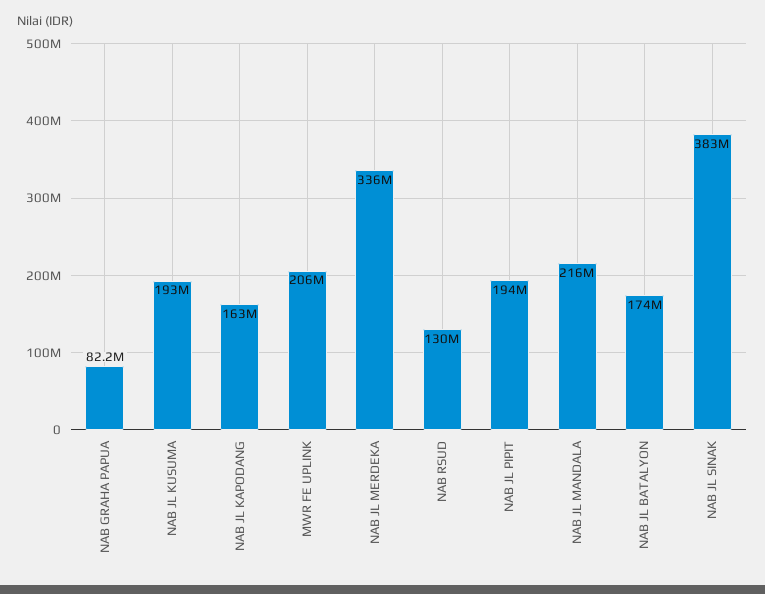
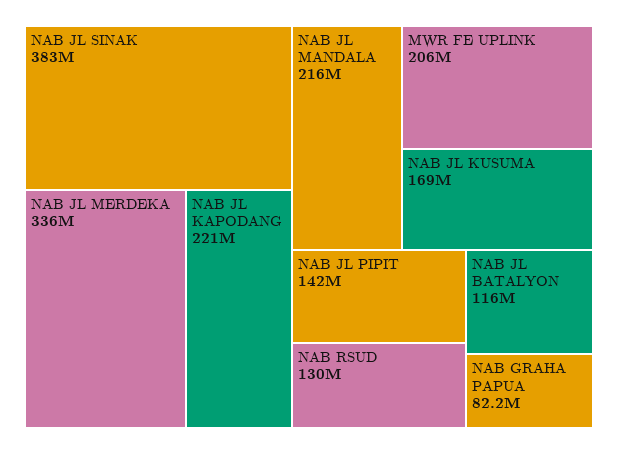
NAB JL KUSUMA: 193000000 -> 169000000
NAB JL KAPODANG: 163000000 -> 221000000
NAB JL PIPIT: 194000000 -> 142000000
NAB JL BATALYON: 174000000 -> 116000000

